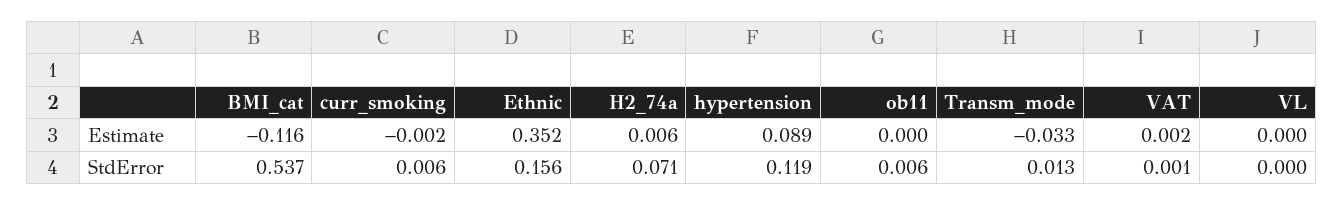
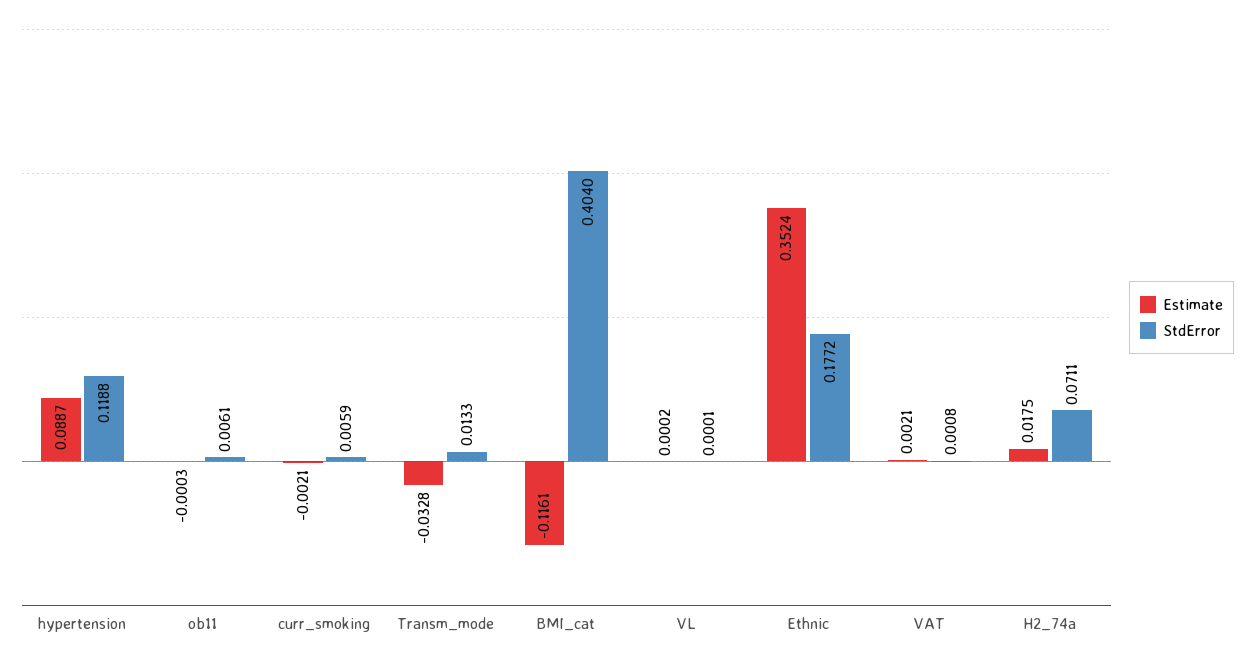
Estimate, H2_74a: 0.006 -> 0.0175
StdError, BMI_cat: 0.537 -> 0.404
StdError, Ethnic: 0.156 -> 0.1772

